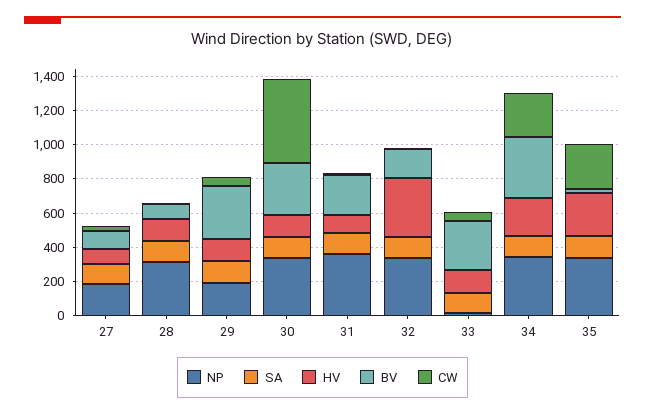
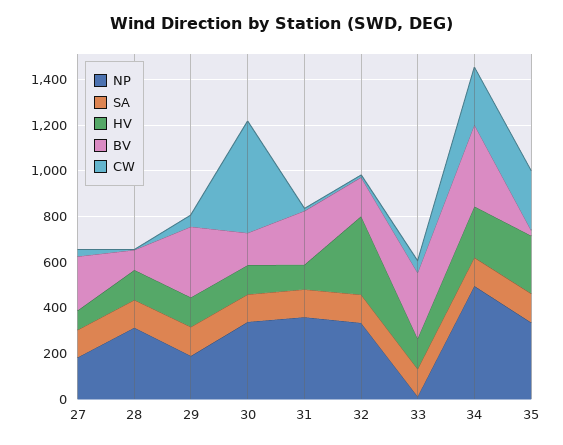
BV, 27: 100 -> 250
BV, 30: 300 -> 150
NP, 34: 350 -> 500

